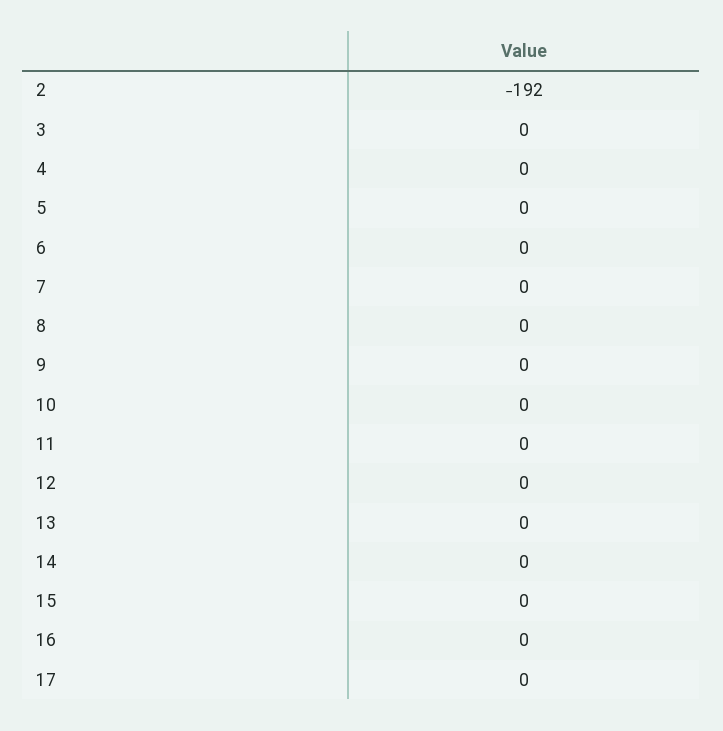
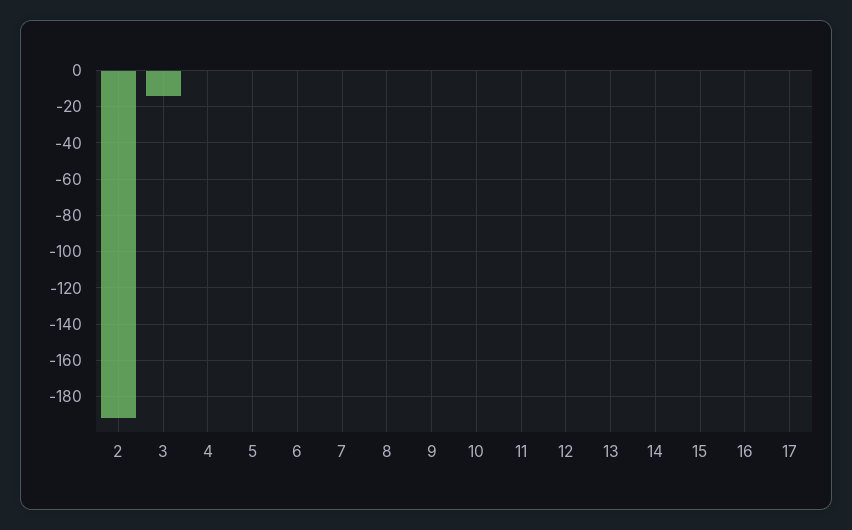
3: 0 -> -15

